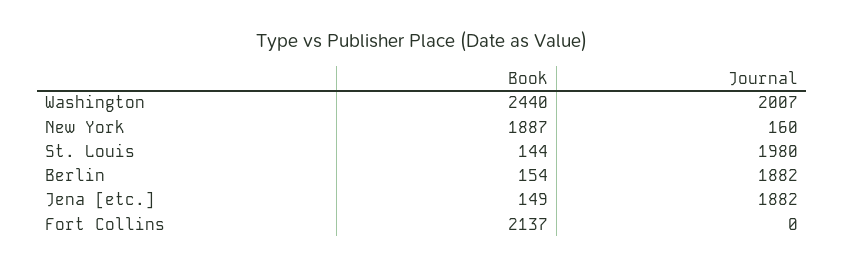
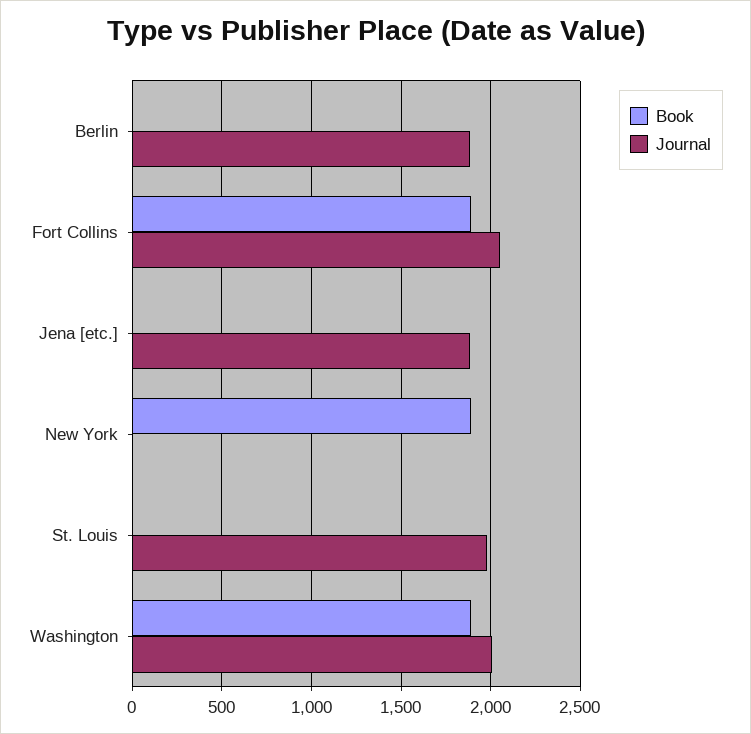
Book, Washington: 2440 -> 1900
Journal, New York: 160 -> 0
Book, St. Louis: 144 -> 0
Book, Berlin: 154 -> 0
Book, Jena [etc.]: 149 -> 0
Book, Fort Collins: 2137 -> 1900
Journal, Fort Collins: 0 -> 2050

